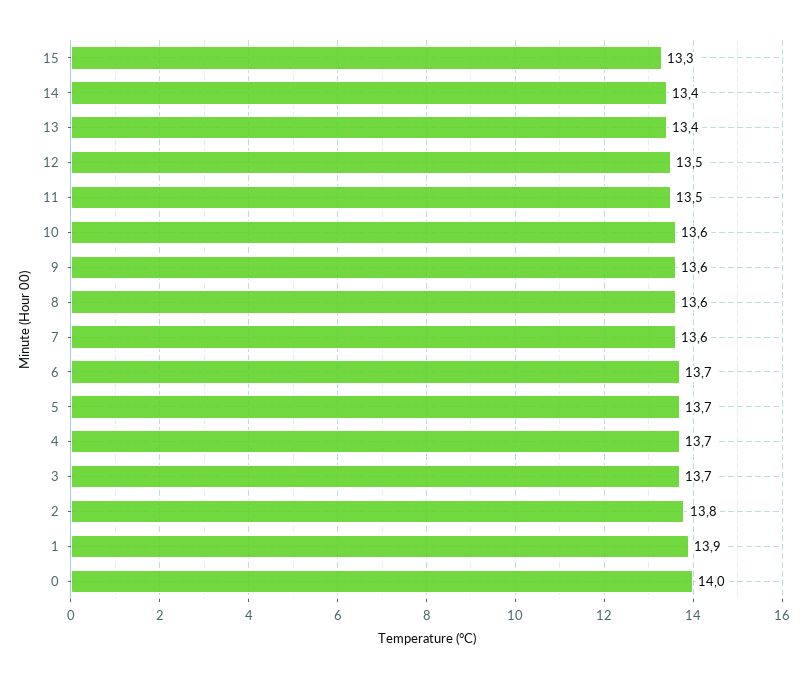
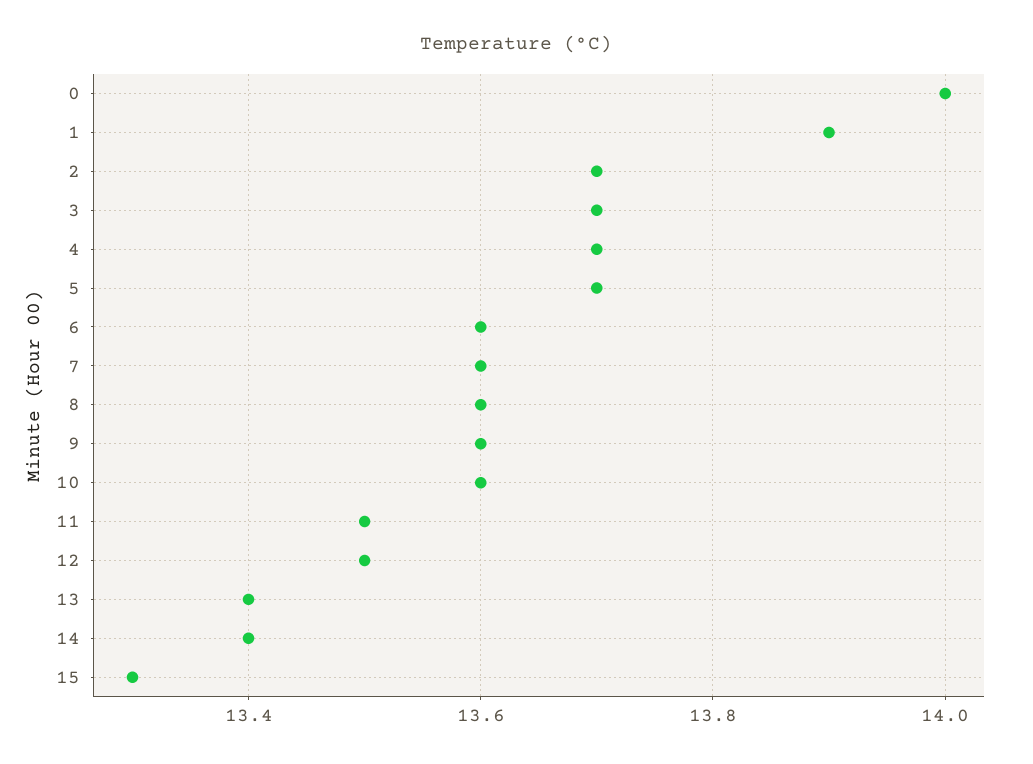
6: 13.7 -> 13.6
2: 13.8 -> 13.7

